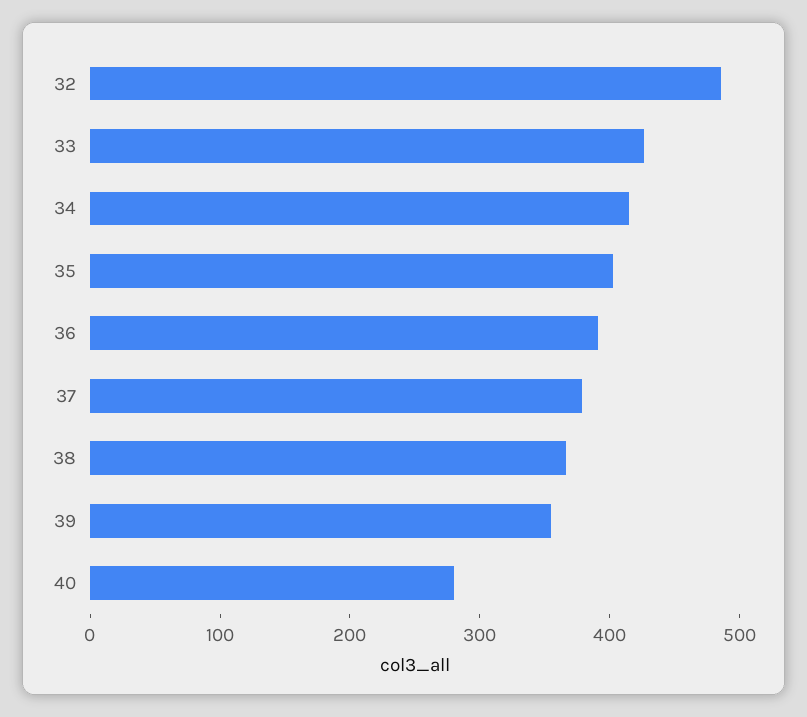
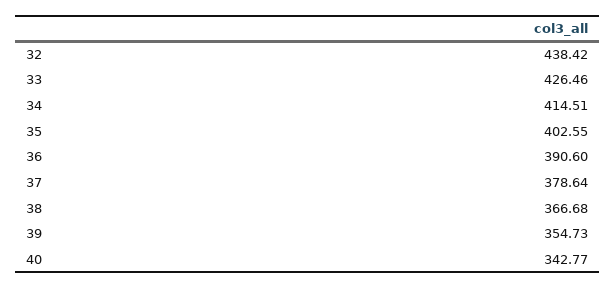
32: 480 -> 438.42
40: 280 -> 342.77

